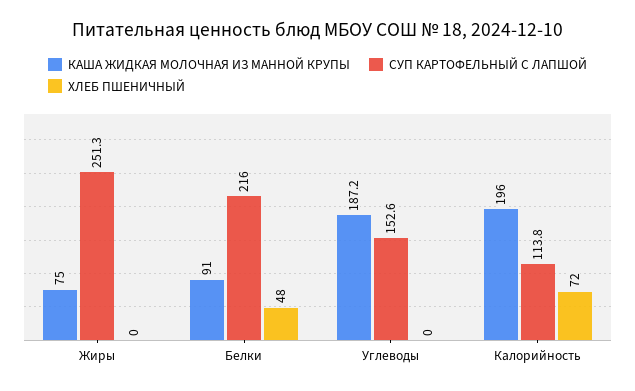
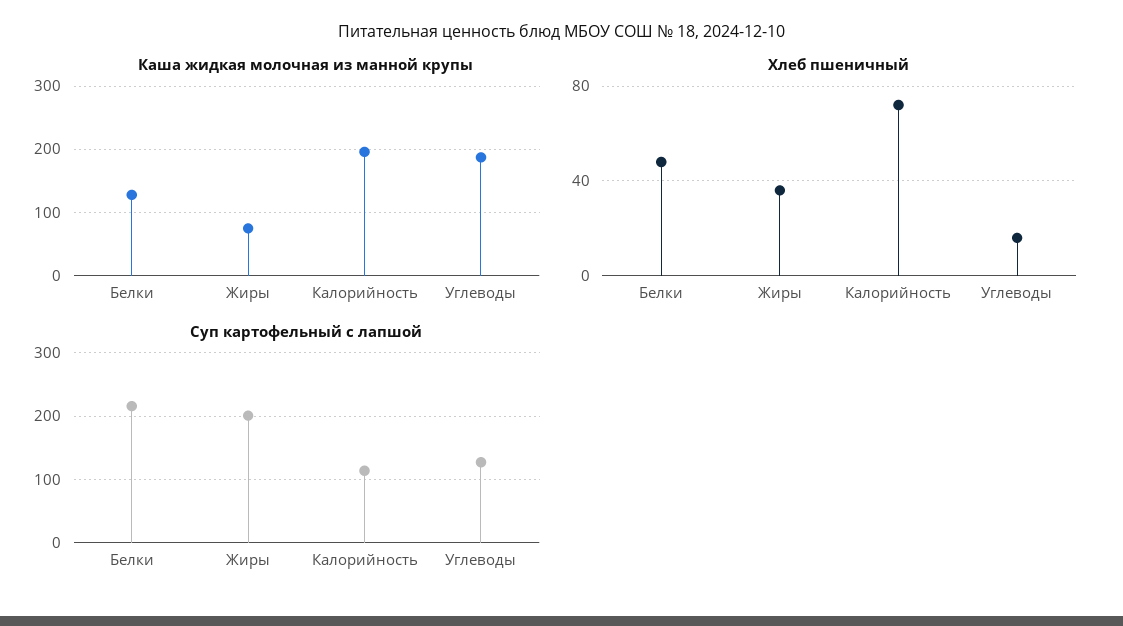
СУП КАРТОФЕЛЬНЫЙ С ЛАПШОЙ, Жиры: 251.3 -> 200
ХЛЕБ ПШЕНИЧНЫЙ, Жиры: 0 -> 35
КАША ЖИДКАЯ МОЛОЧНАЯ ИЗ МАННОЙ КРУПЫ, Белки: 91 -> 130
СУП КАРТОФЕЛЬНЫЙ С ЛАПШОЙ, Углеводы: 152.6 -> 130
ХЛЕБ ПШЕНИЧНЫЙ, Углеводы: 0 -> 15

